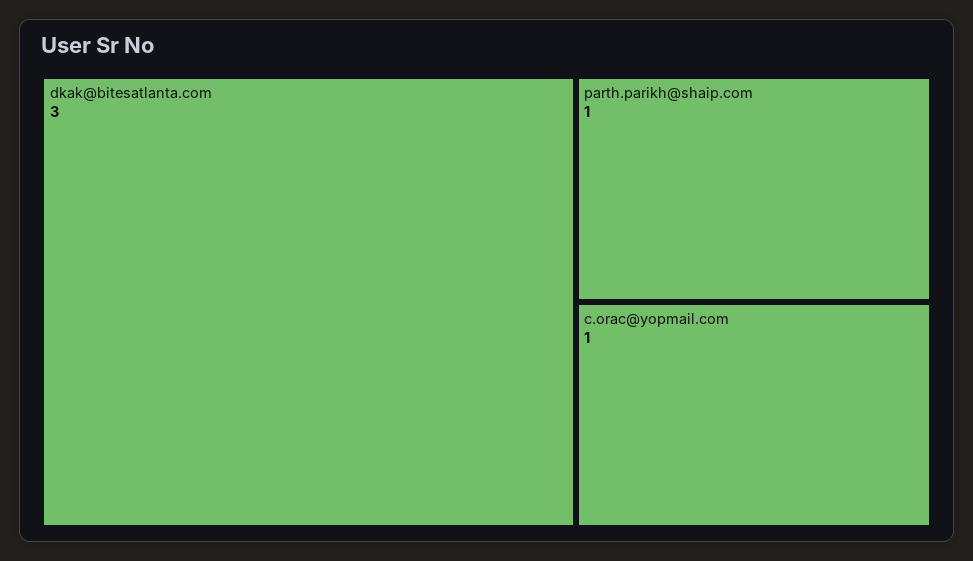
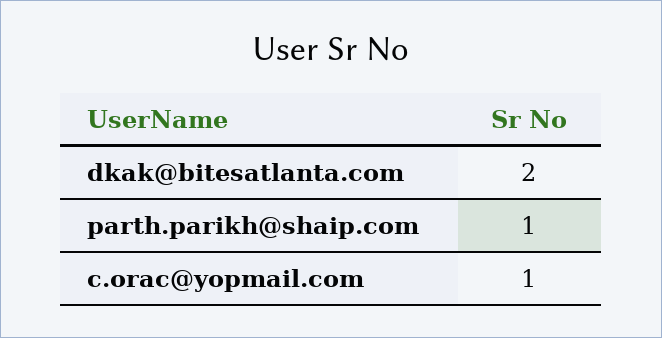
dkak@bitesatlanta.com: 3 -> 2

